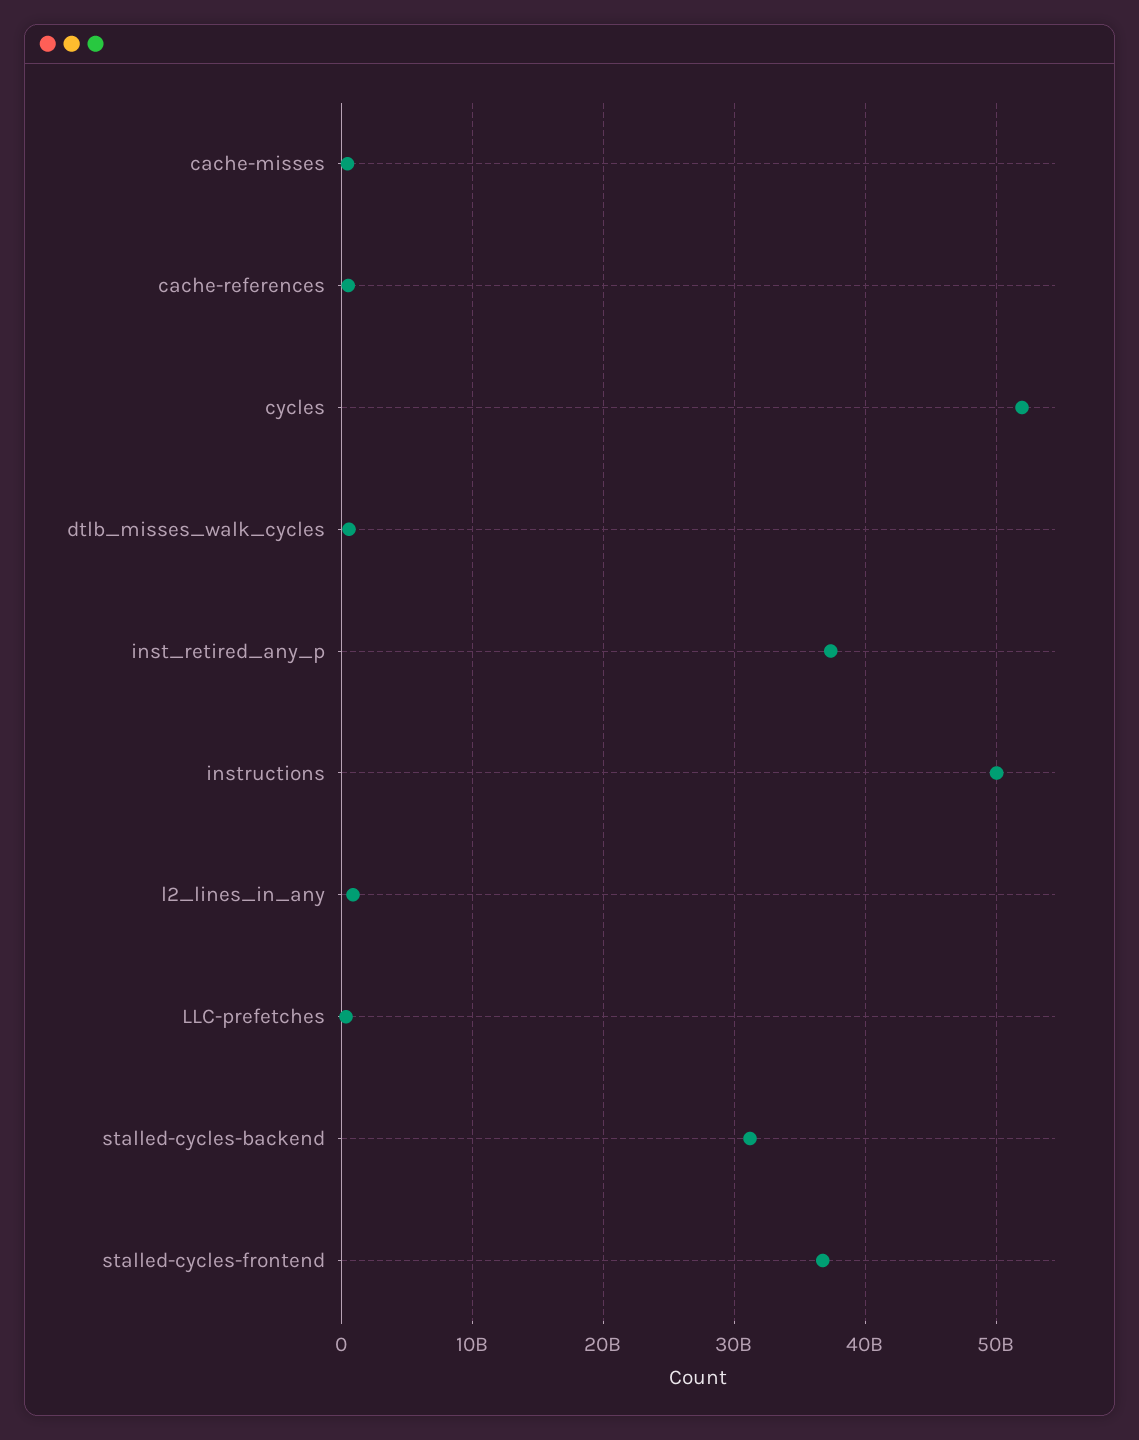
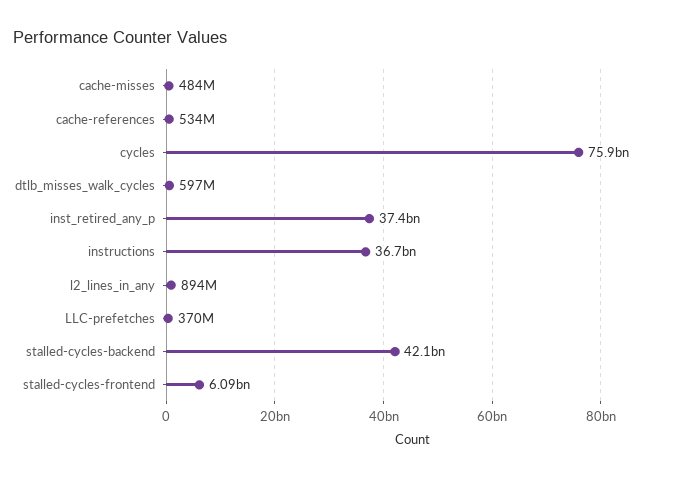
cycles: 52000000000 -> 75900000000
instructions: 50000000000 -> 36700000000
stalled-cycles-backend: 31000000000 -> 42100000000
stalled-cycles-frontend: 37000000000 -> 6090000000

